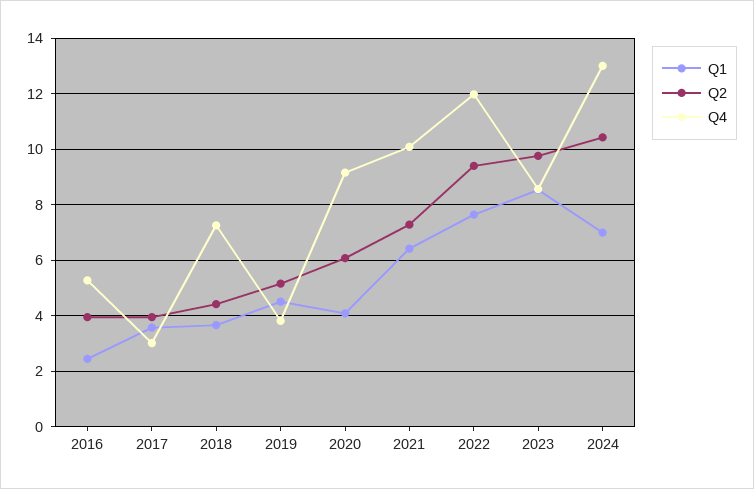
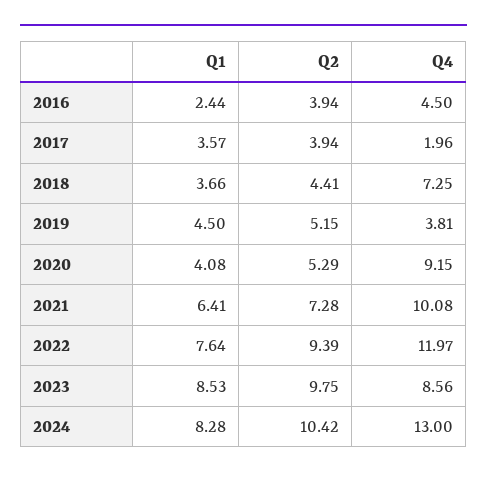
Q4, 2016: 5.25 -> 4.5
Q4, 2017: 3 -> 1.96
Q2, 2020: 6 -> 5.29
Q1, 2024: 7 -> 8.28

